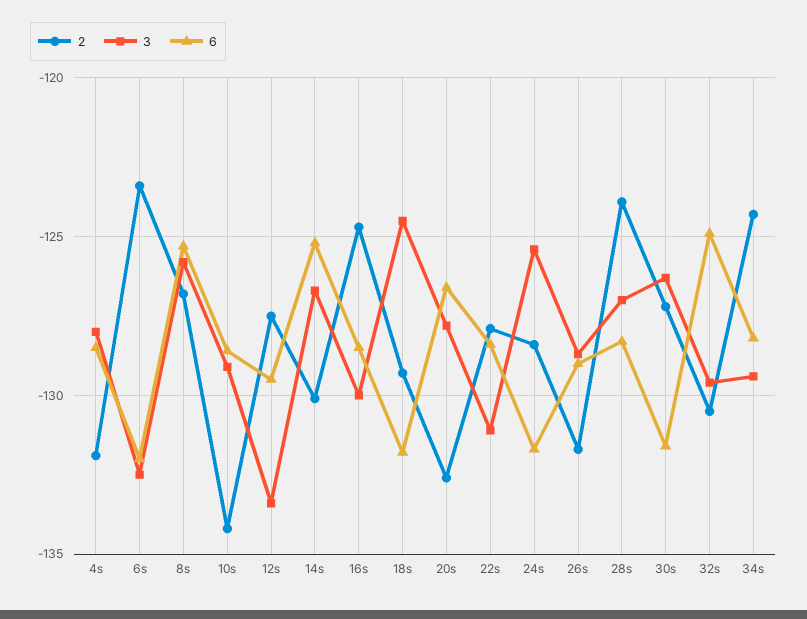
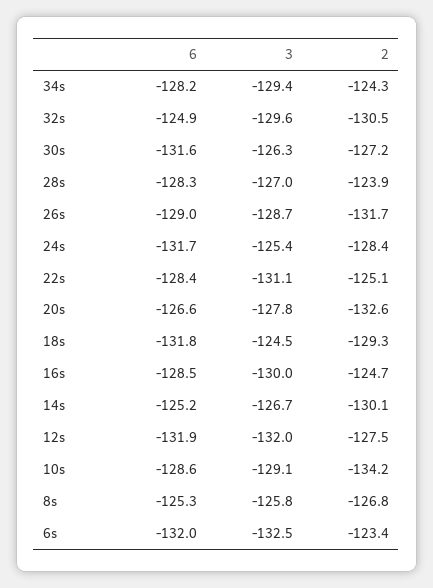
2, 4s: -132 -> none
3, 4s: -128 -> none
6, 4s: -128.5 -> none
3, 12s: -133.5 -> -132
6, 12s: -129.5 -> -131.9
2, 22s: -128 -> -125.1

